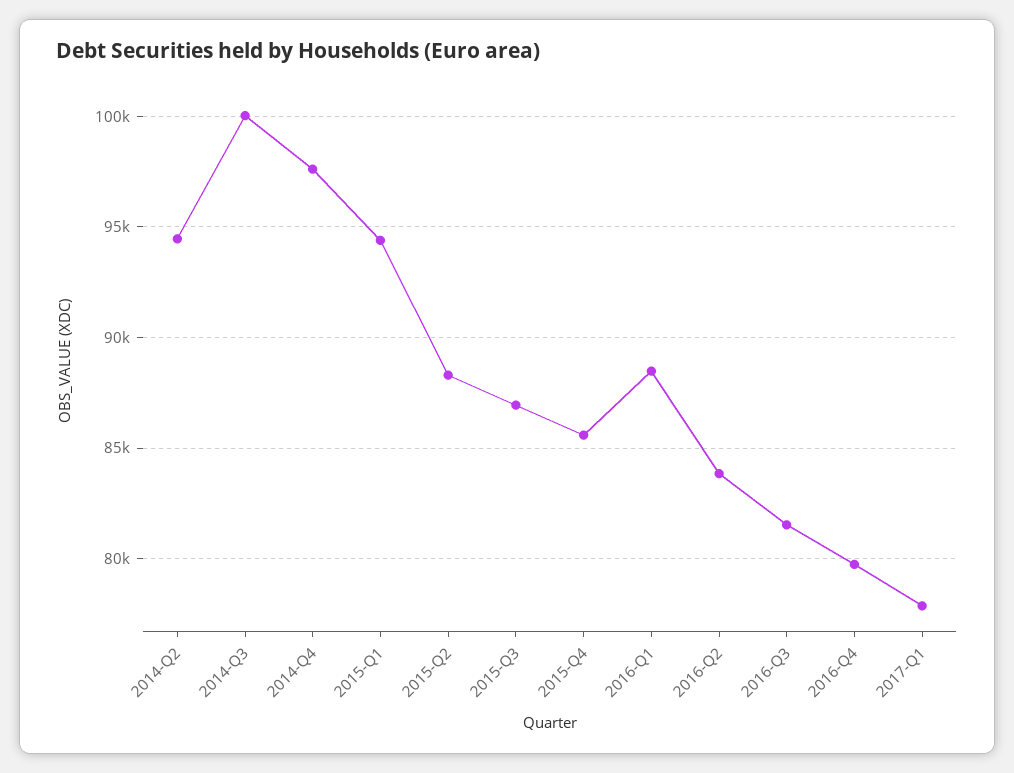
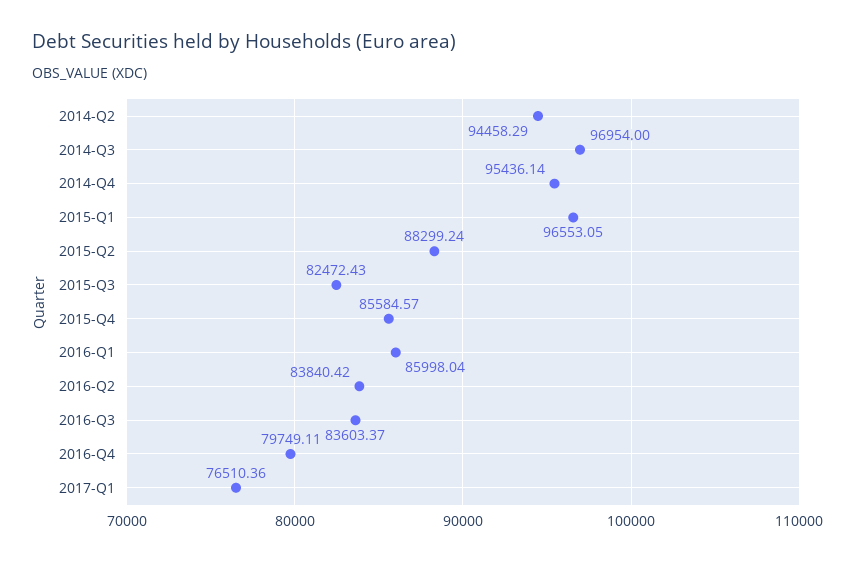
2014-Q3: 100000 -> 96954
2014-Q4: 97500 -> 95436.14
2015-Q1: 94500 -> 96553.05
2015-Q3: 87000 -> 82472.43
2016-Q1: 88500 -> 85998.04
2016-Q3: 81500 -> 83603.37
2017-Q1: 78000 -> 76510.36

